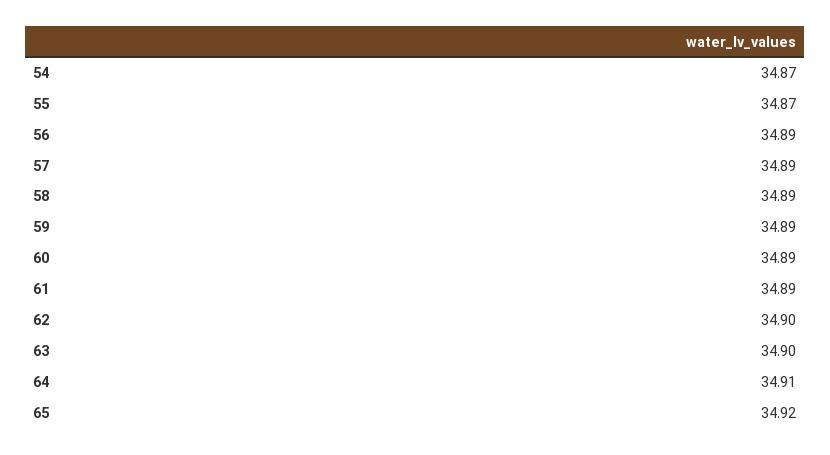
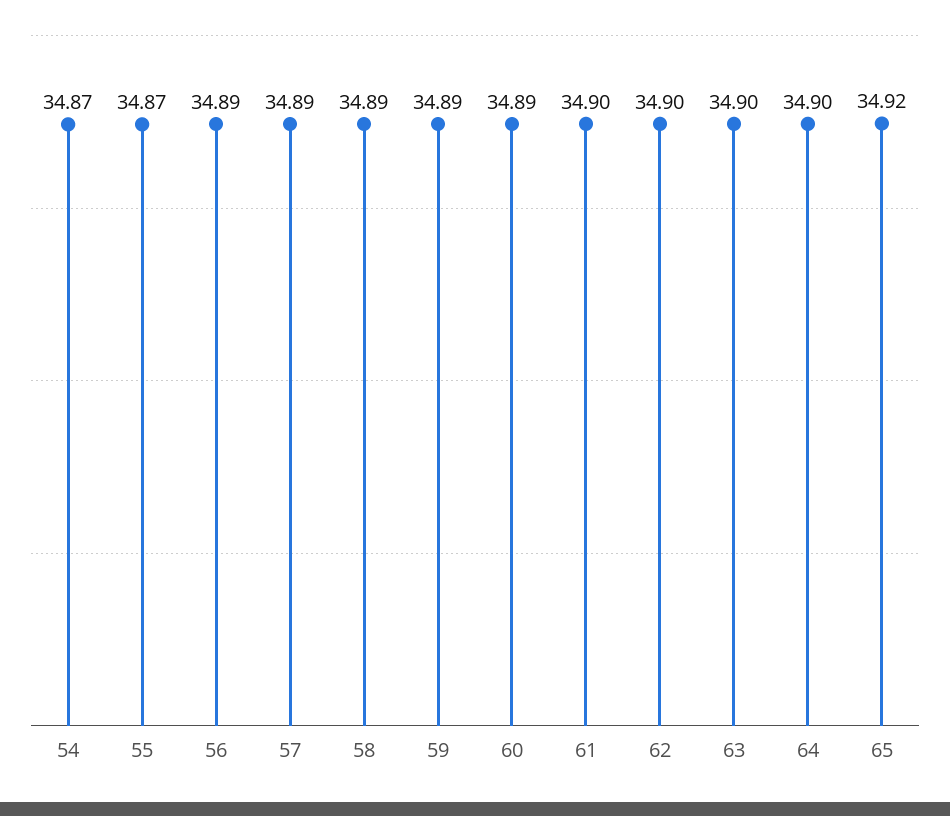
61: 34.89 -> 34.9
64: 34.91 -> 34.9

